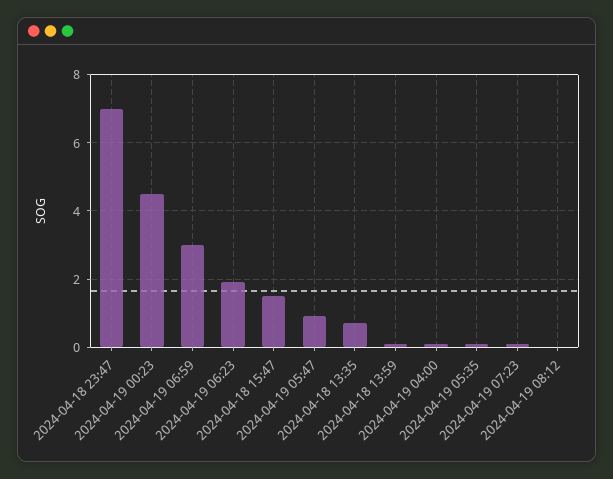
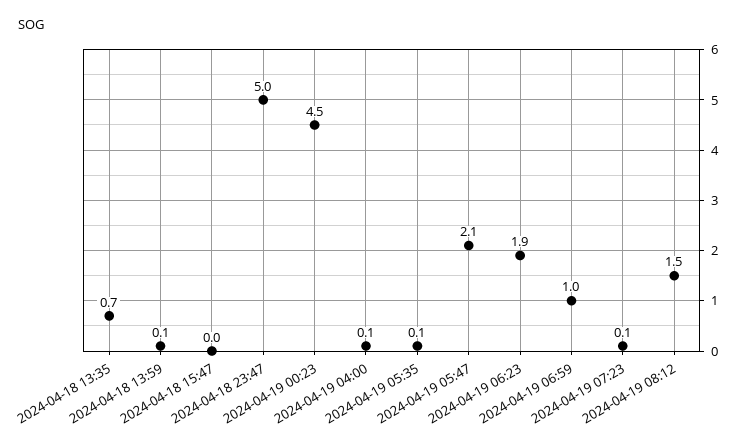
2024-04-18 23:47: 7 -> 5
2024-04-19 06:59: 3 -> 1
2024-04-18 15:47: 1.5 -> 0
2024-04-19 05:47: 1 -> 2.1
2024-04-19 08:12: 0 -> 1.5

